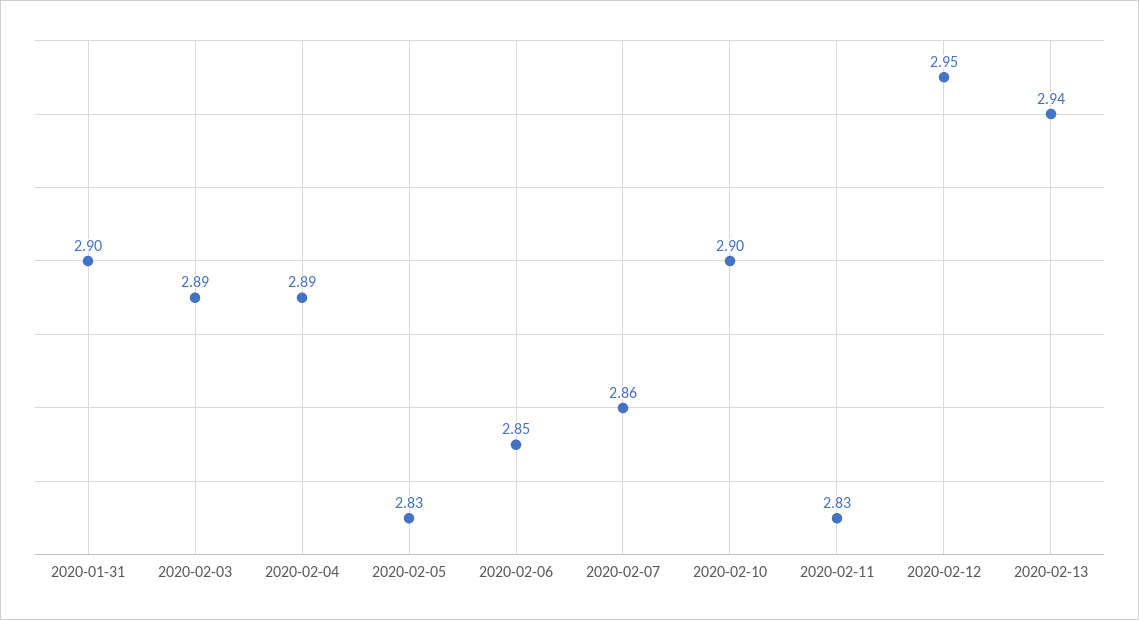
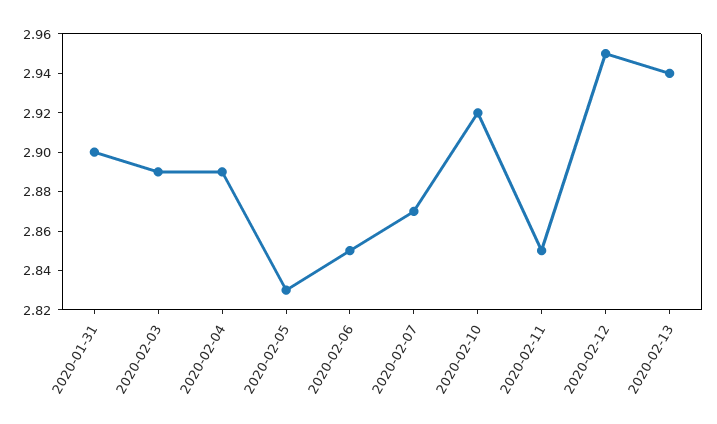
2020-02-07: 2.86 -> 2.87
2020-02-10: 2.9 -> 2.92
2020-02-11: 2.83 -> 2.85

